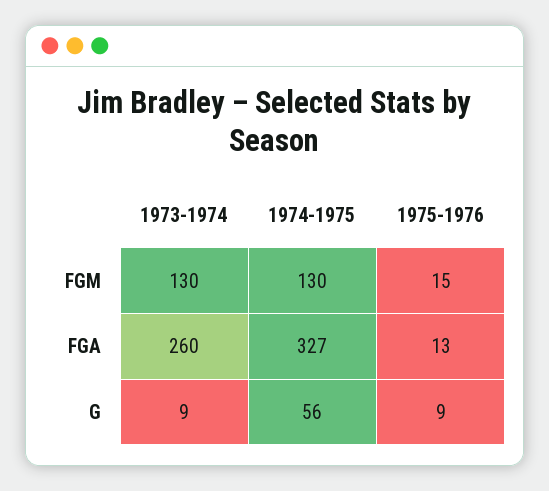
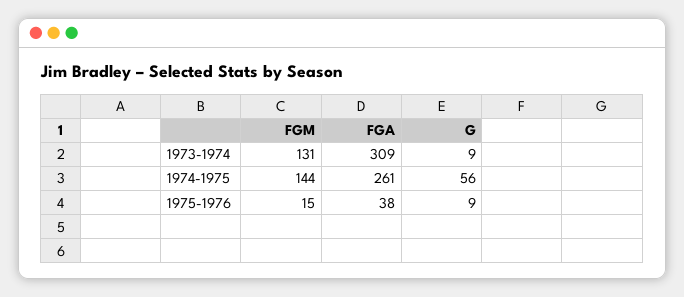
1973-1974, FGM: 130 -> 131
1974-1975, FGM: 130 -> 144
1973-1974, FGA: 260 -> 309
1974-1975, FGA: 327 -> 261
1975-1976, FGA: 13 -> 38

